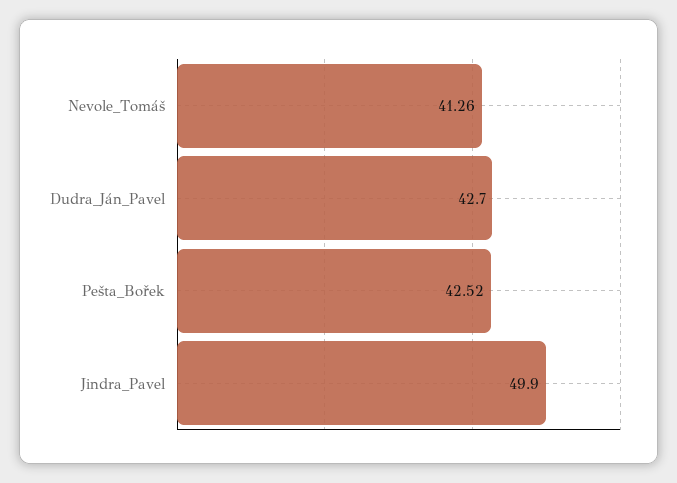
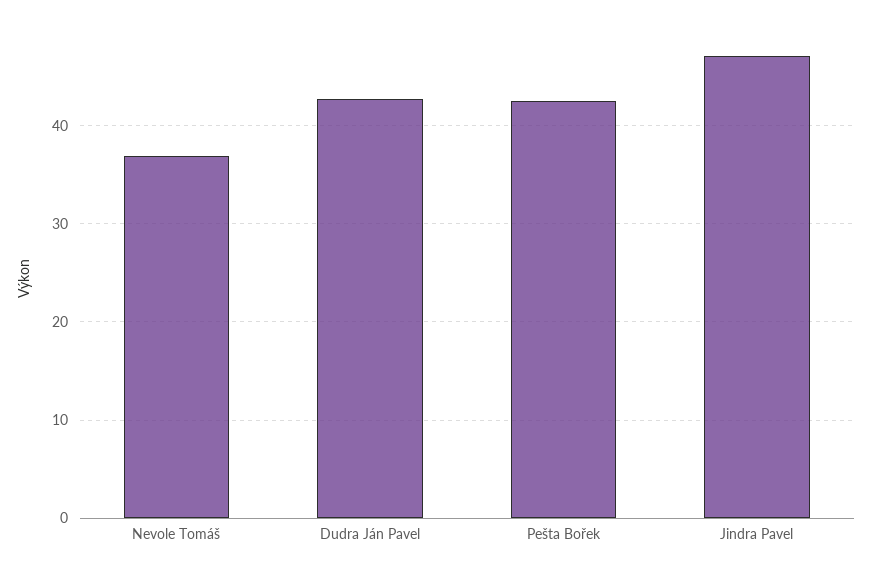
Nevole_Tomáš: 41.26 -> 37
Jindra_Pavel: 49.9 -> 47

